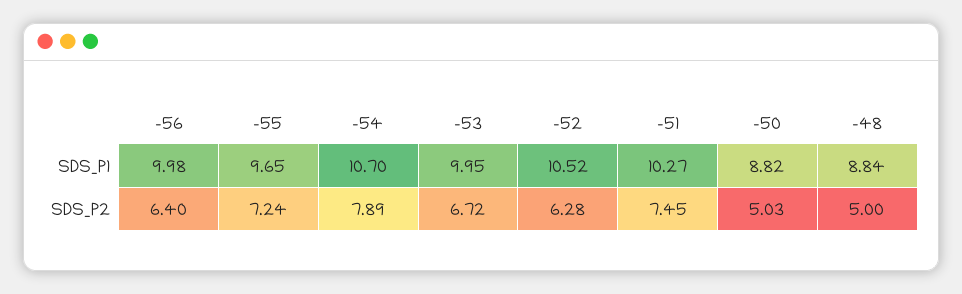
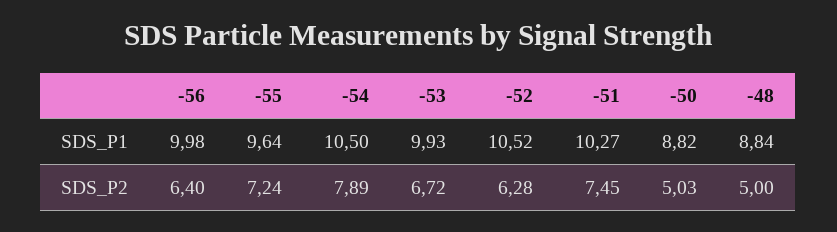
-55, SDS_P1: 9.65 -> 9.64
-54, SDS_P1: 10.7 -> 10.5
-53, SDS_P1: 9.95 -> 9.93

